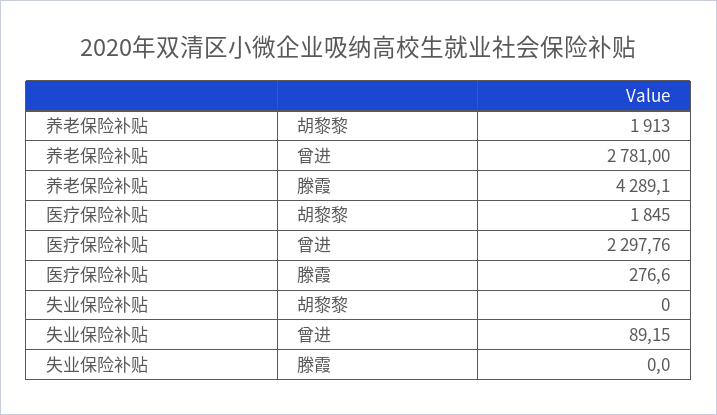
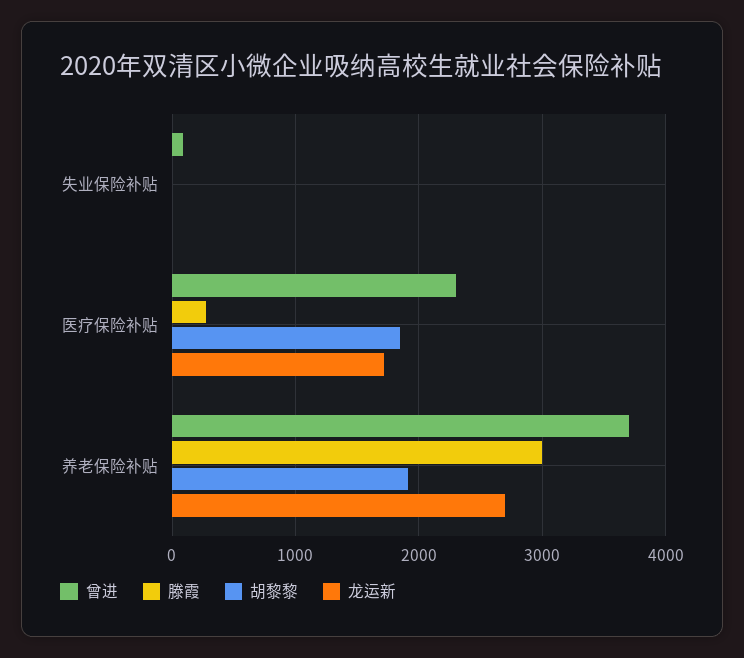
曾进, 养老保险补贴: 2781 -> 3700
滕霞, 养老保险补贴: 4289.1 -> 3000
龙运新, 失业保险补贴: none -> 0
龙运新, 医疗保险补贴: none -> 1700
龙运新, 养老保险补贴: none -> 2700

